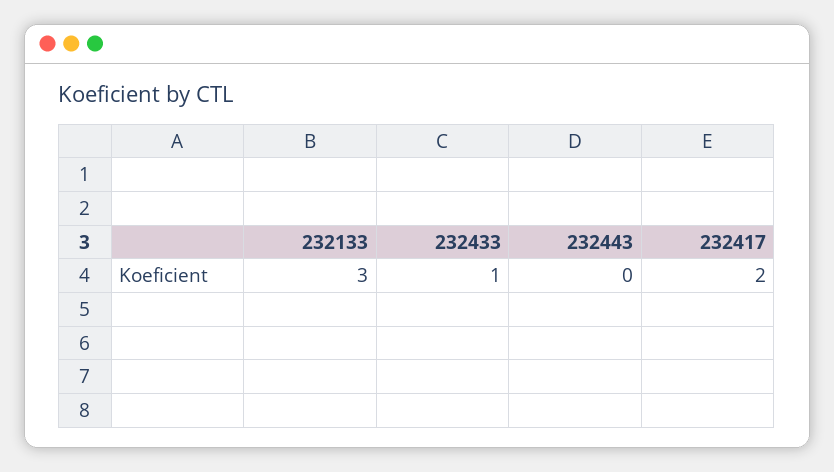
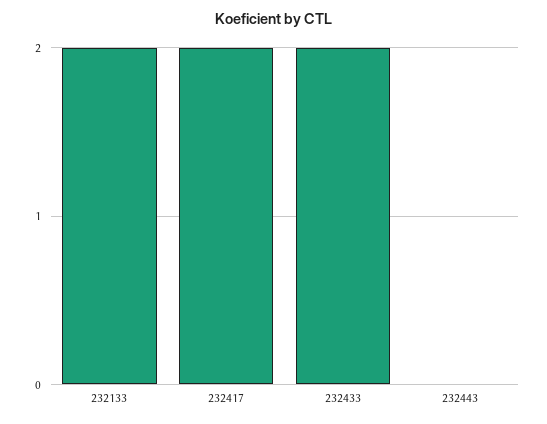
232133: 3 -> 2
232433: 1 -> 2

